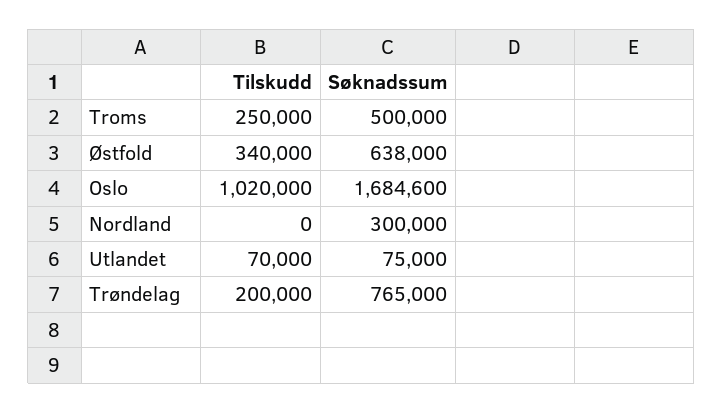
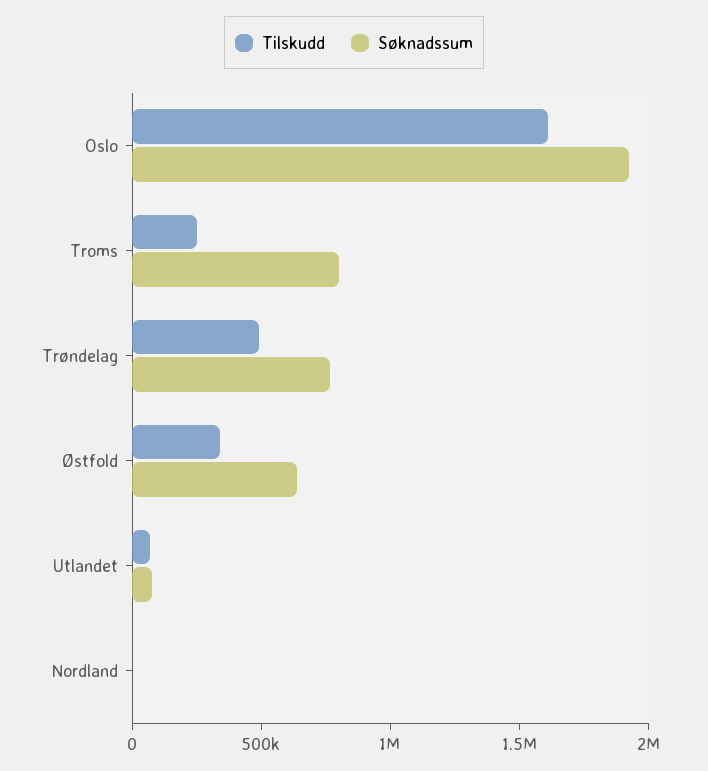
Søknadssum, Troms: 500000 -> 800000
Tilskudd, Oslo: 1020000 -> 1600000
Søknadssum, Oslo: 1684600 -> 1900000
Søknadssum, Nordland: 300000 -> 0
Tilskudd, Trøndelag: 200000 -> 500000

